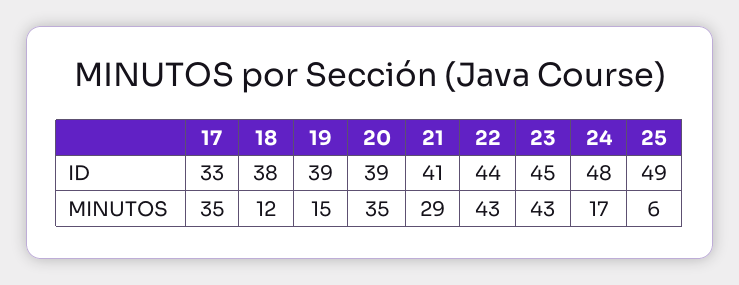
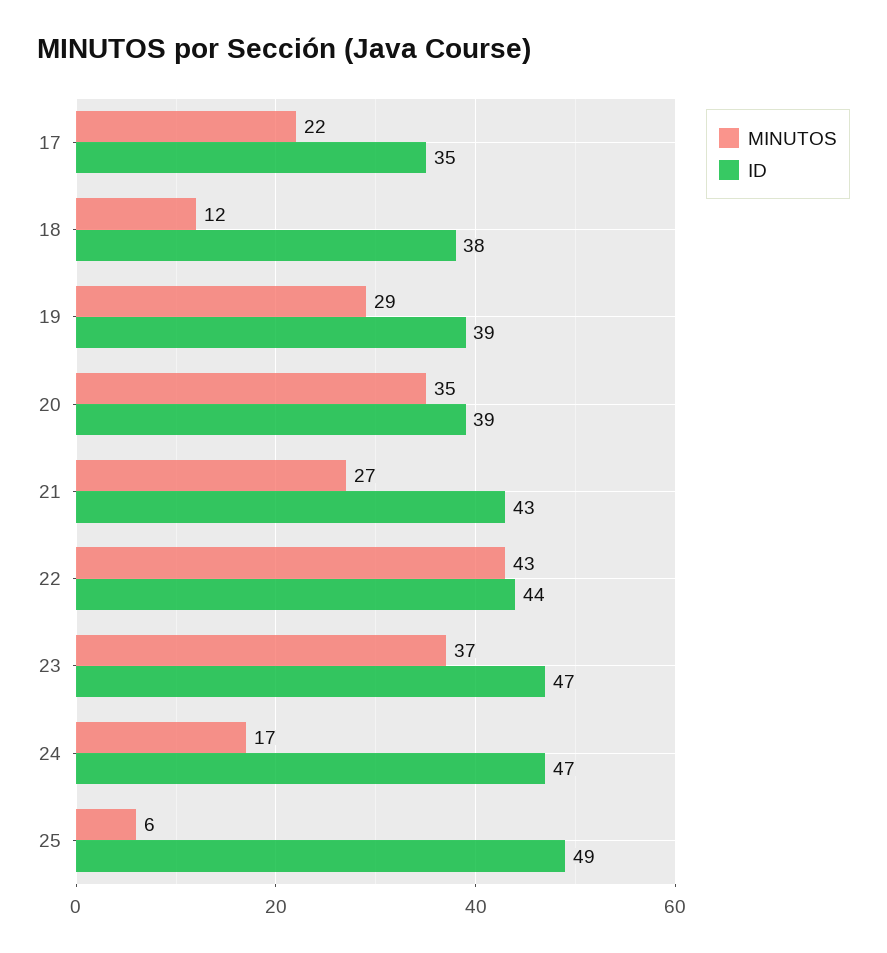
ID, 17: 33 -> 35
ID, 21: 41 -> 43
ID, 23: 45 -> 47
ID, 24: 48 -> 47
MINUTOS, 17: 35 -> 22
MINUTOS, 19: 15 -> 29
MINUTOS, 21: 29 -> 27
MINUTOS, 23: 43 -> 37

